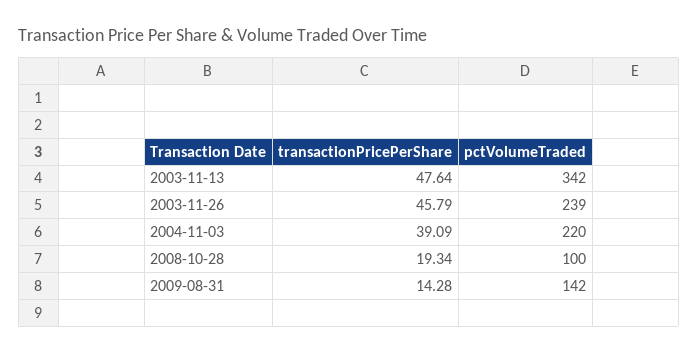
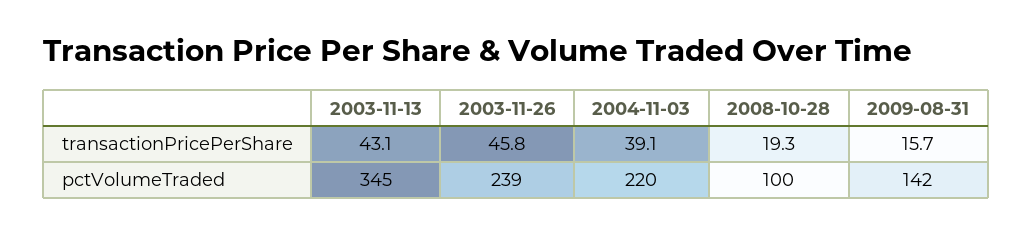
transactionPricePerShare, 2003-11-13: 47.64 -> 43.1
pctVolumeTraded, 2003-11-13: 342 -> 345
transactionPricePerShare, 2009-08-31: 14.28 -> 15.7

